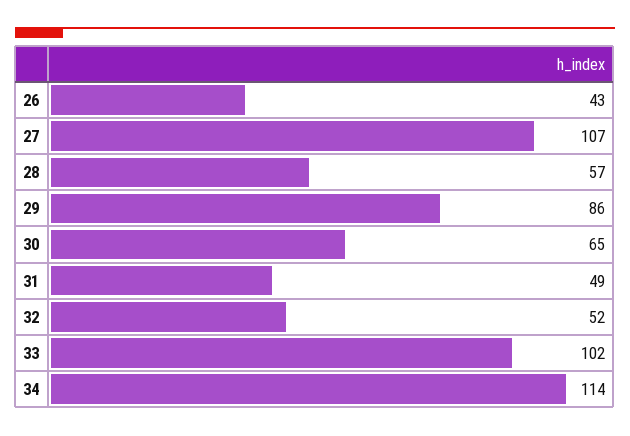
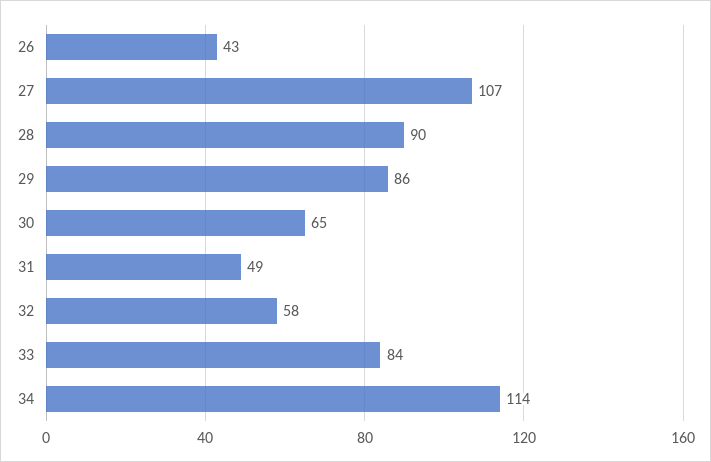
28: 57 -> 90
32: 52 -> 58
33: 102 -> 84

